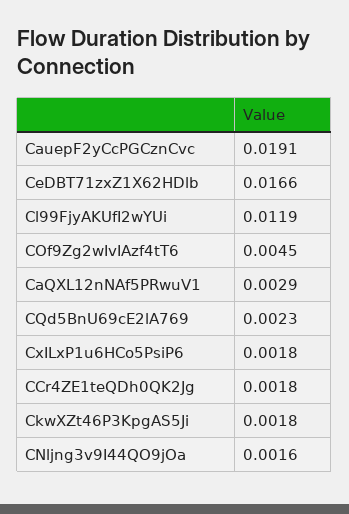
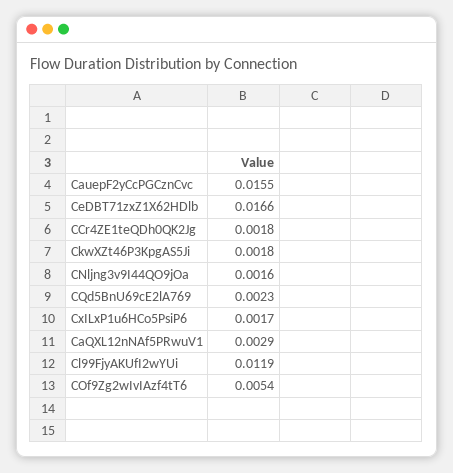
CauepF2yCcPGCznCvc: 0.0191 -> 0.0155
COf9Zg2wIvIAzf4tT6: 0.0045 -> 0.0054
CxILxP1u6HCo5PsiP6: 0.0018 -> 0.0017

